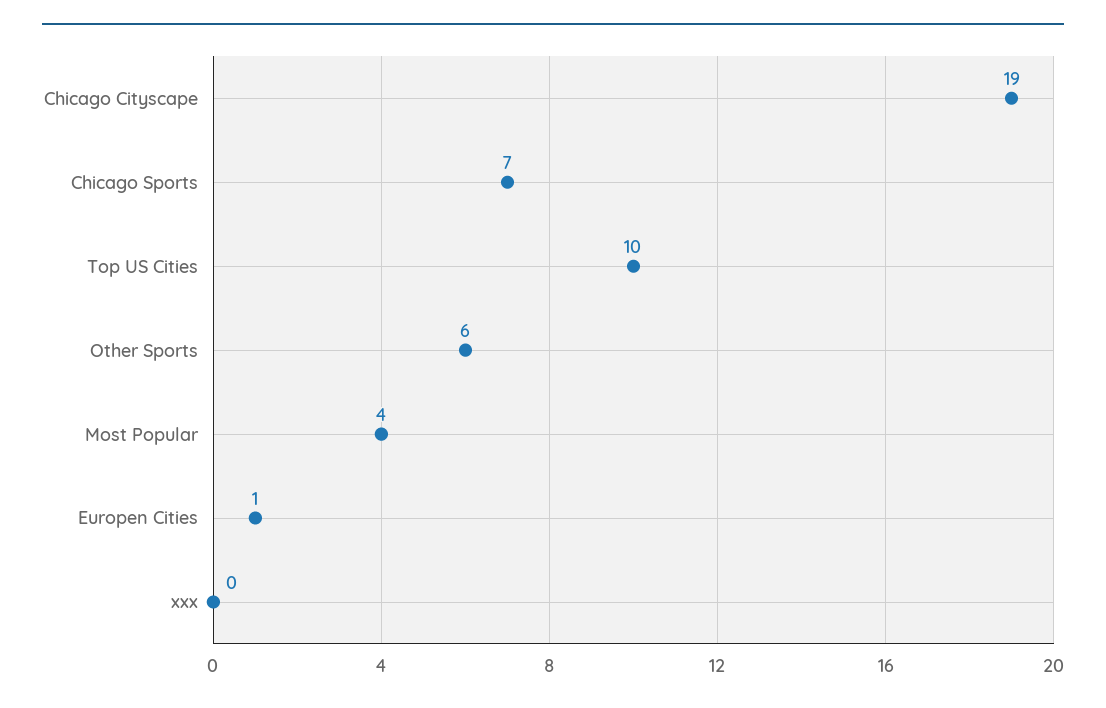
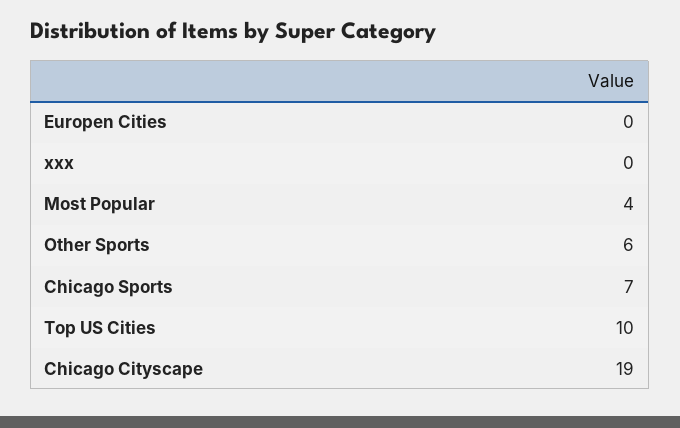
Europen Cities: 1 -> 0

